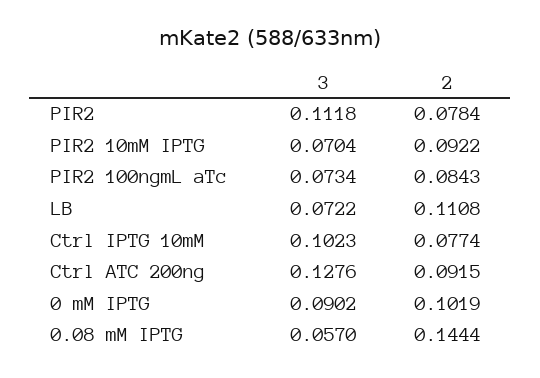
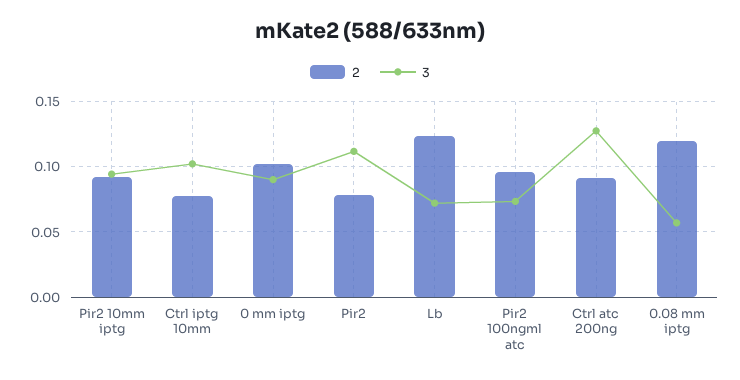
3, PIR2 10mM IPTG: 0.0704 -> 0.095
2, PIR2 100ngmL aTc: 0.0843 -> 0.095
2, LB: 0.1108 -> 0.125
2, 0.08 mM IPTG: 0.1444 -> 0.12

